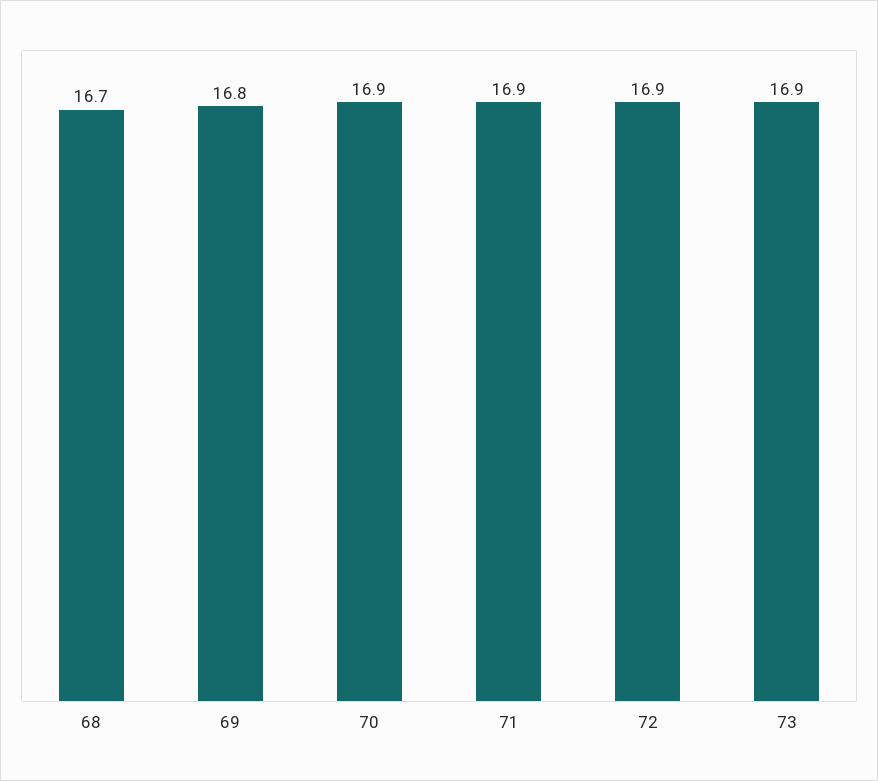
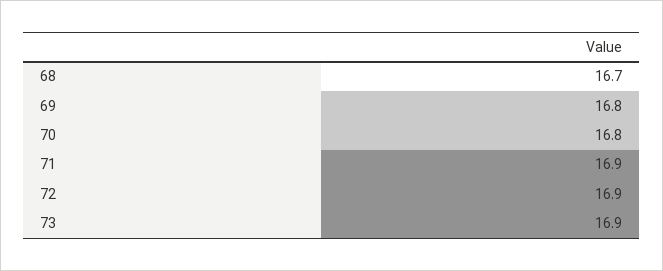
70: 16.9 -> 16.8

